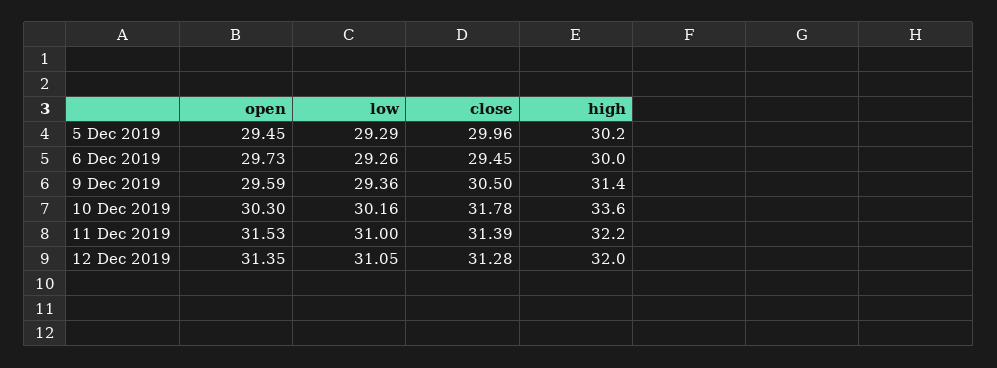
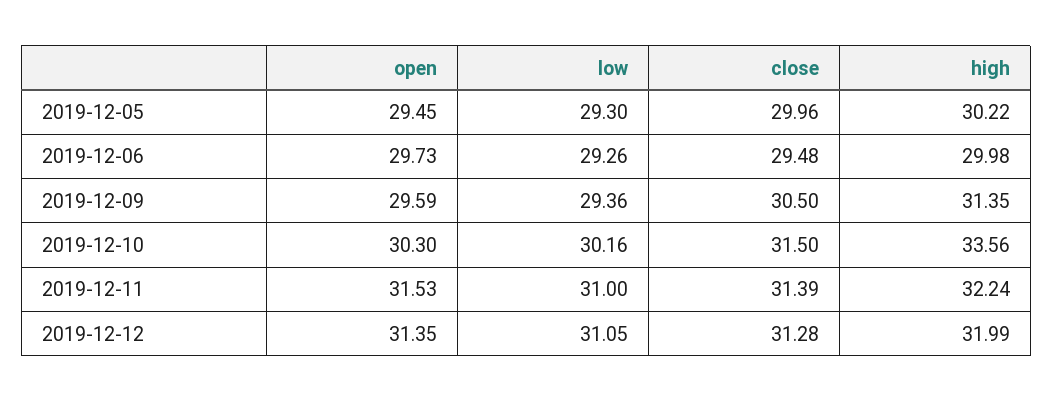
low, 5 Dec 2019: 29.29 -> 29.3
close, 6 Dec 2019: 29.45 -> 29.48
close, 10 Dec 2019: 31.78 -> 31.5

